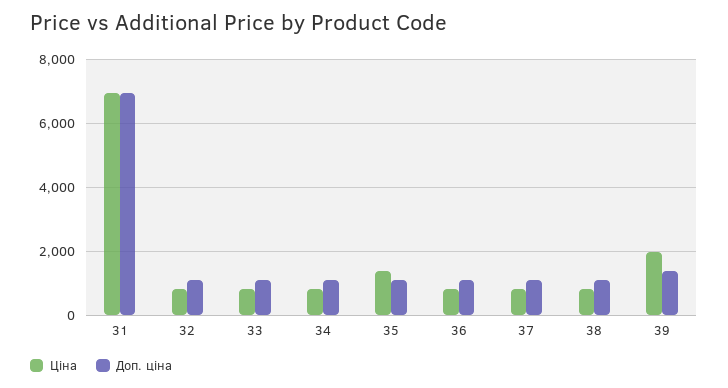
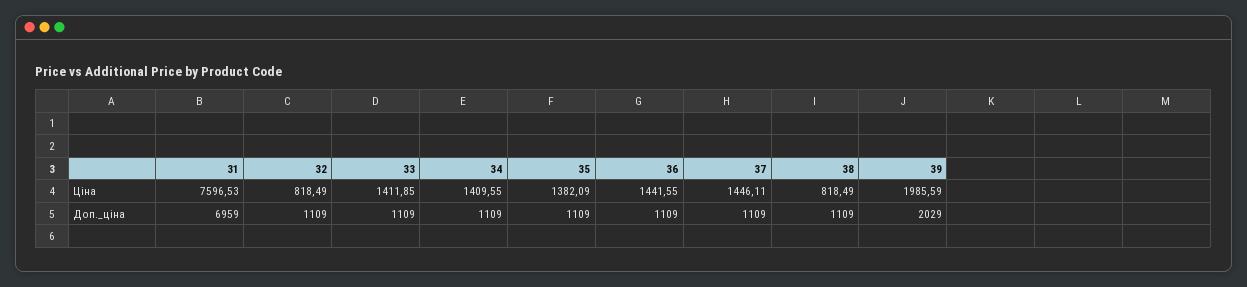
Ціна, 31: 7000 -> 7596.53
Ціна, 33: 800 -> 1411.85
Ціна, 34: 800 -> 1409.55
Ціна, 36: 800 -> 1441.55
Ціна, 37: 800 -> 1446.11
Доп. ціна, 39: 1400 -> 2029

